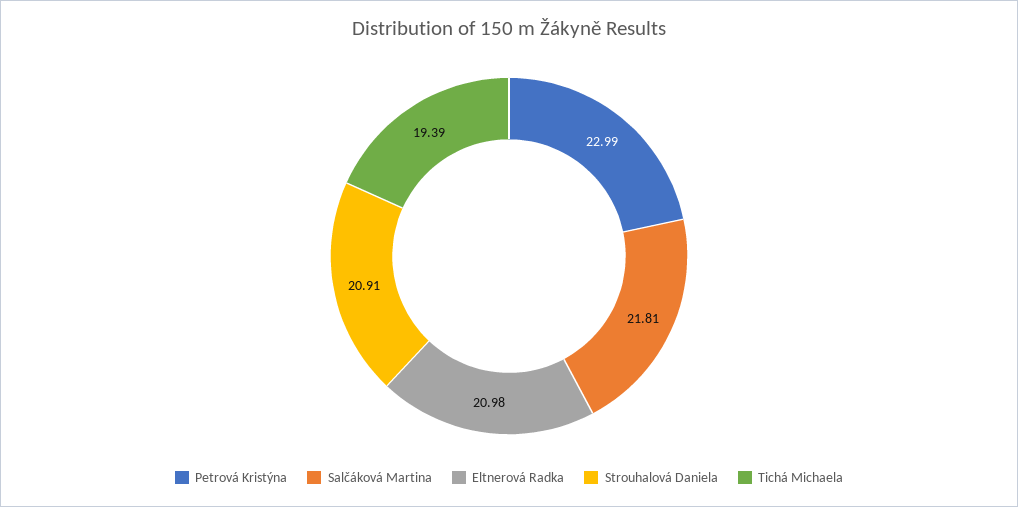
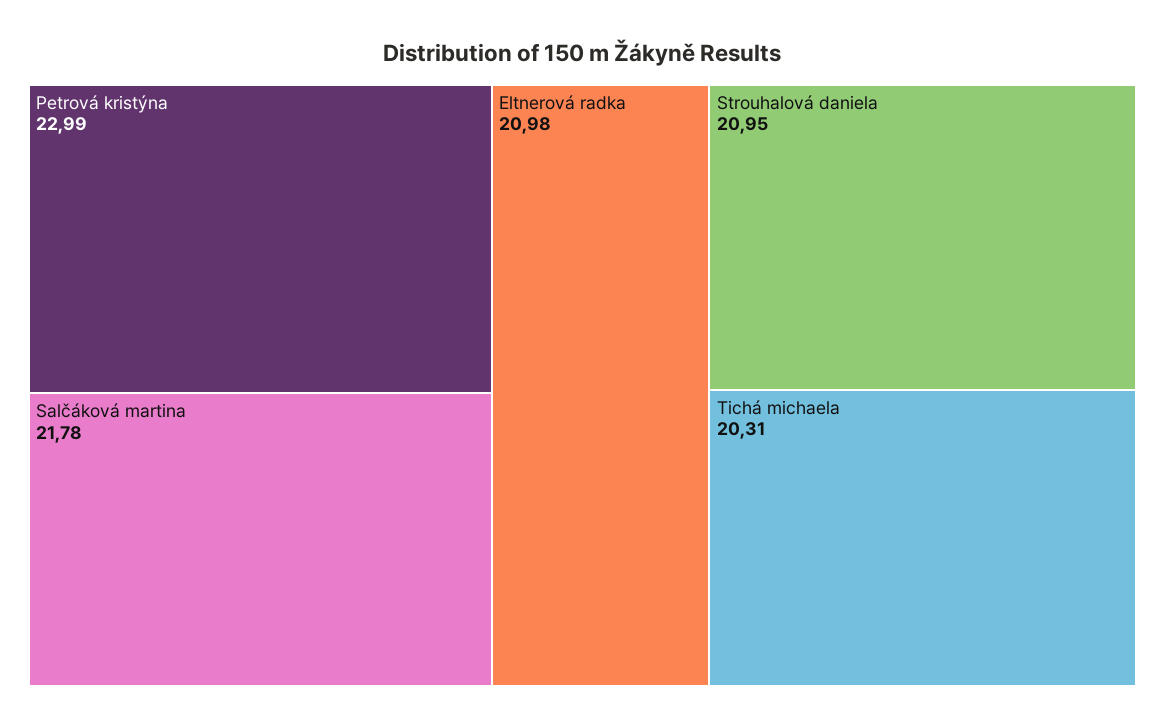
Salčáková Martina: 21.81 -> 21.78
Strouhalová Daniela: 20.91 -> 20.95
Tichá Michaela: 19.39 -> 20.31

